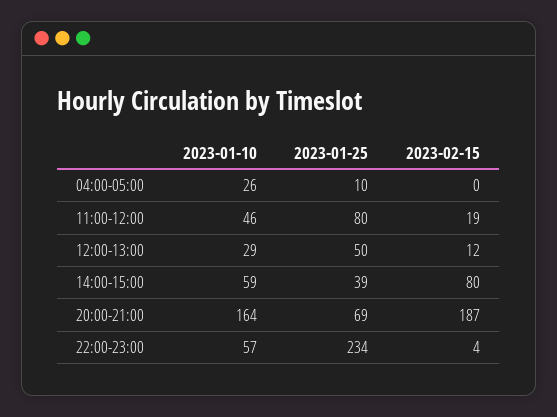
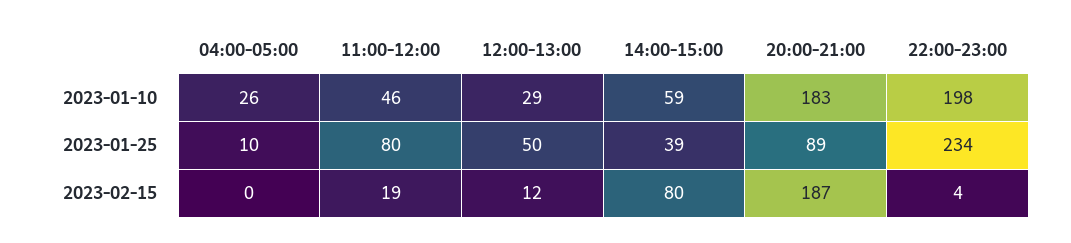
2023-01-10, 20:00-21:00: 164 -> 183
2023-01-25, 20:00-21:00: 69 -> 89
2023-01-10, 22:00-23:00: 57 -> 198

